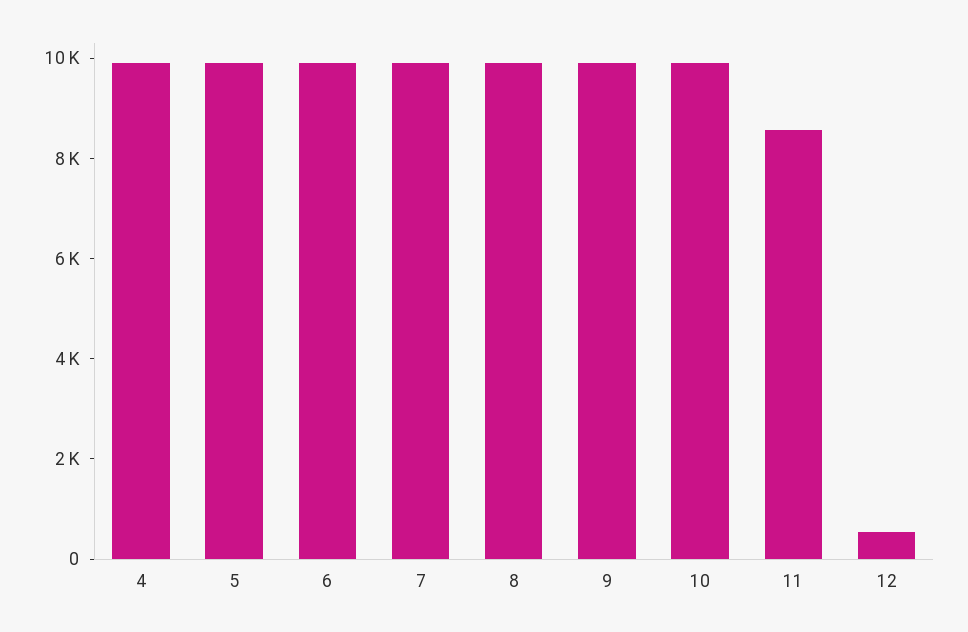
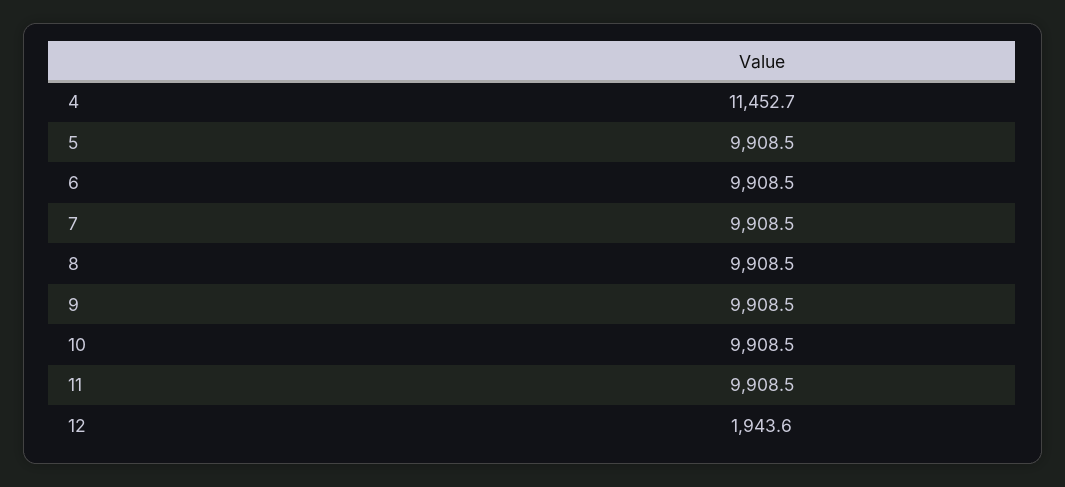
4: 10000 -> 11452.7
11: 8500 -> 9908.5
12: 500 -> 1943.6

